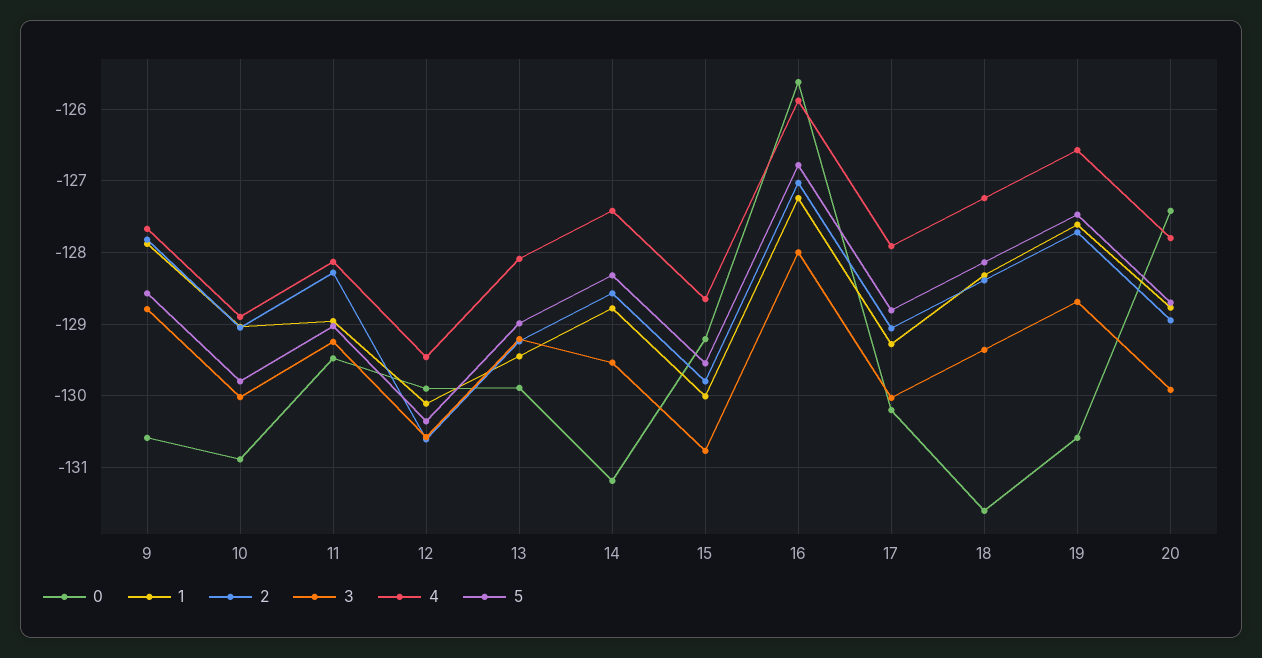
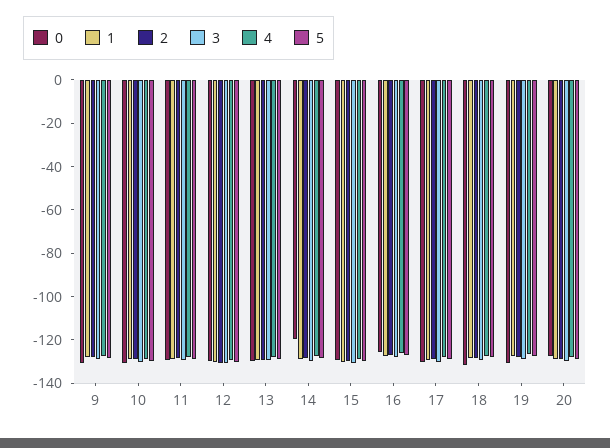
0, 14: -131.2 -> -120

